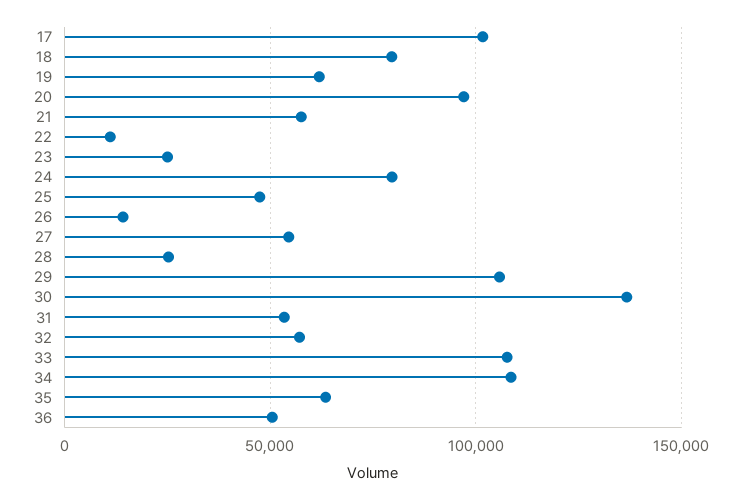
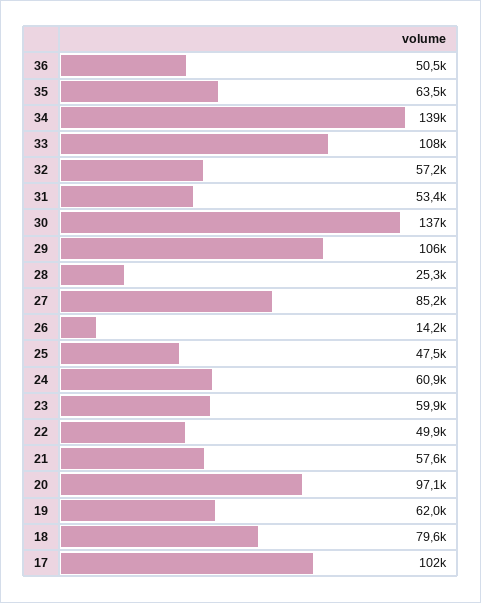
22: 10000 -> 49900
23: 25000 -> 59900
24: 80000 -> 60900
27: 55000 -> 85200
34: 110000 -> 139000

